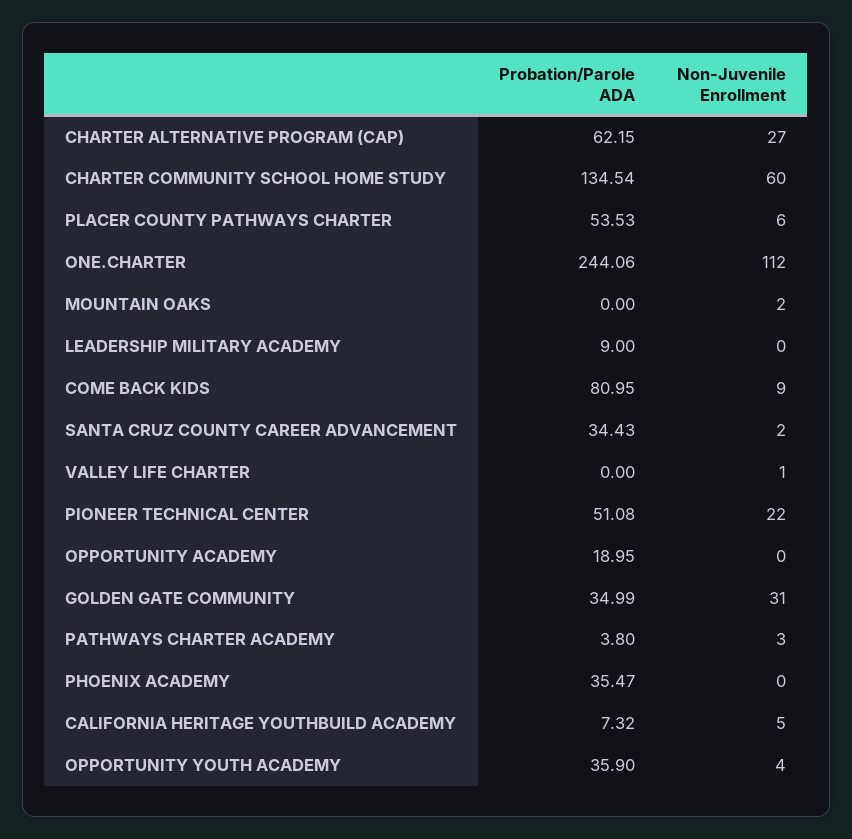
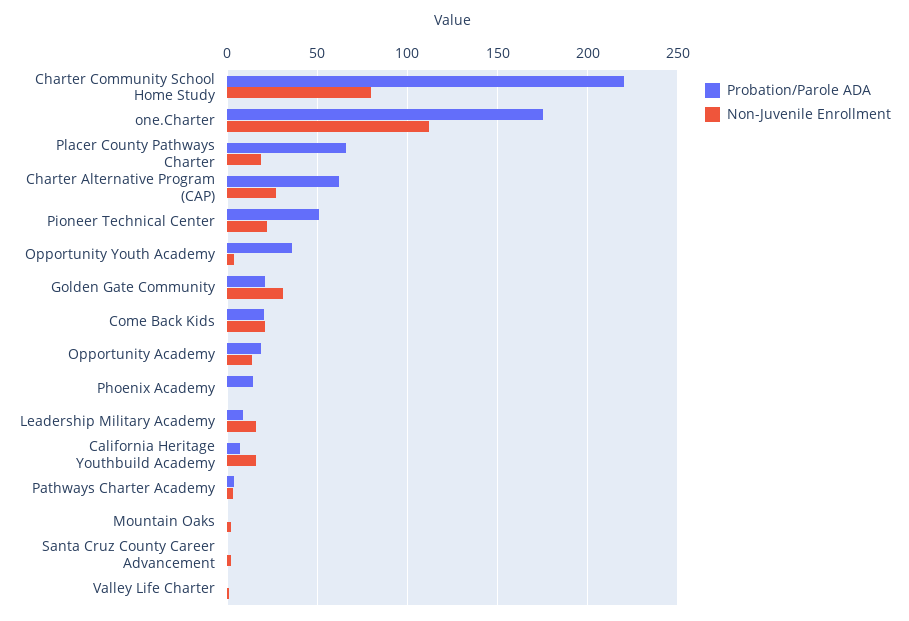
Probation/Parole ADA, CHARTER COMMUNITY SCHOOL HOME STUDY: 134.54 -> 220
Non-Juvenile Enrollment, CHARTER COMMUNITY SCHOOL HOME STUDY: 60 -> 80
Probation/Parole ADA, PLACER COUNTY PATHWAYS CHARTER: 53.53 -> 65
Non-Juvenile Enrollment, PLACER COUNTY PATHWAYS CHARTER: 6 -> 20
Probation/Parole ADA, ONE.CHARTER: 244.06 -> 175
Non-Juvenile Enrollment, LEADERSHIP MILITARY ACADEMY: 0 -> 15
Probation/Parole ADA, COME BACK KIDS: 80.95 -> 20
Non-Juvenile Enrollment, COME BACK KIDS: 9 -> 20
Probation/Parole ADA, SANTA CRUZ COUNTY CAREER ADVANCEMENT: 34.43 -> 0
Non-Juvenile Enrollment, OPPORTUNITY ACADEMY: 0 -> 15
Probation/Parole ADA, GOLDEN GATE COMMUNITY: 34.99 -> 20
Probation/Parole ADA, PHOENIX ACADEMY: 35.47 -> 15
Non-Juvenile Enrollment, CALIFORNIA HERITAGE YOUTHBUILD ACADEMY: 5 -> 15

